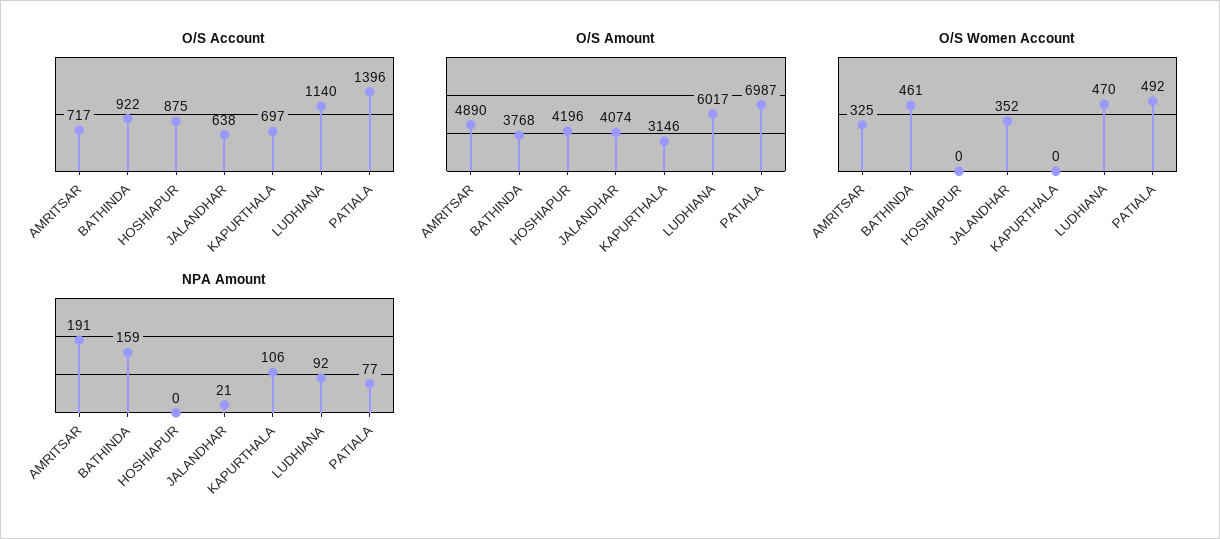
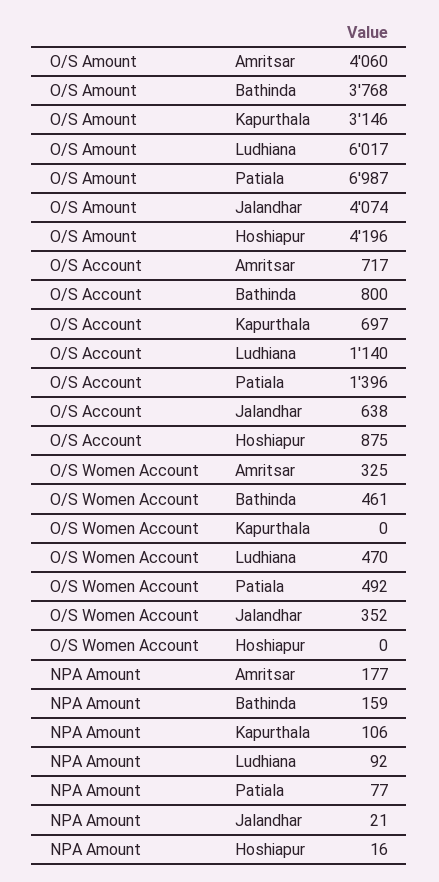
O/S Account, BATHINDA: 922 -> 800
O/S Amount, AMRITSAR: 4890 -> 4060
NPA Amount, AMRITSAR: 191 -> 177
NPA Amount, HOSHIAPUR: 0 -> 16

